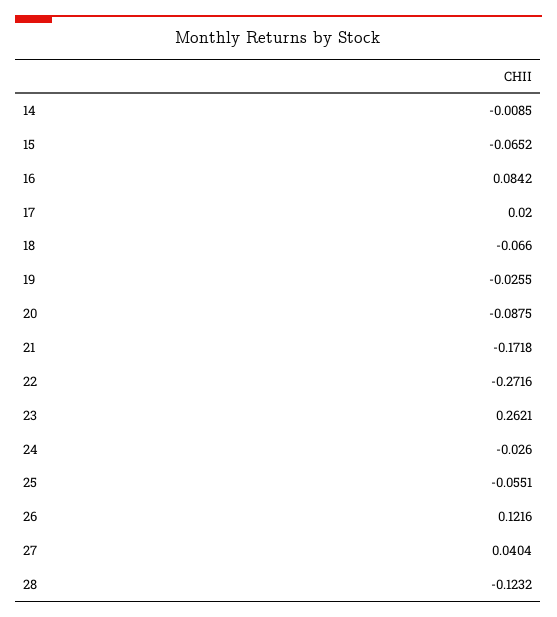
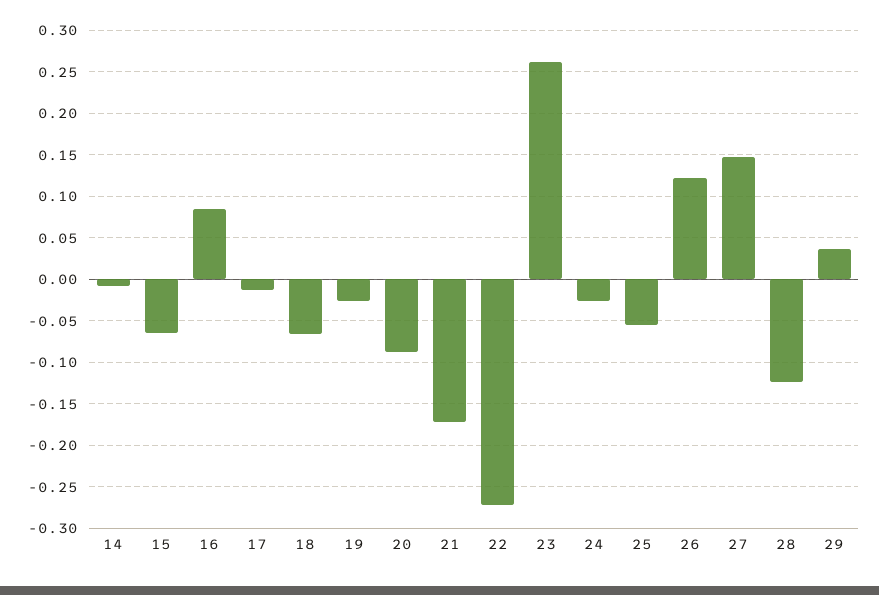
17: 0.02 -> -0.01
27: 0.0404 -> 0.15
29: none -> 0.04

